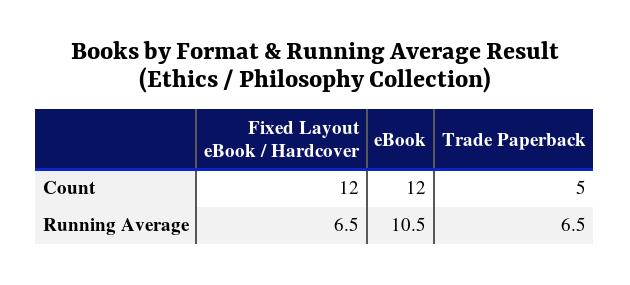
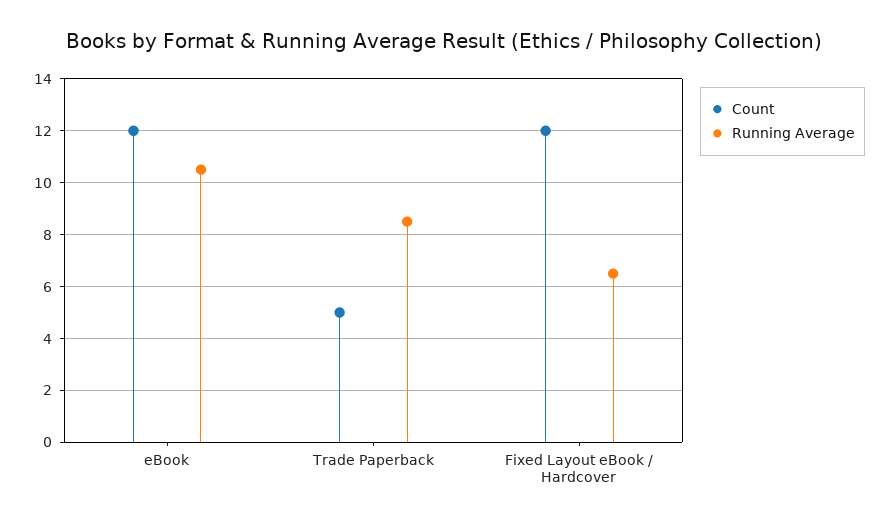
Running Average, Trade Paperback: 6.5 -> 8.5

